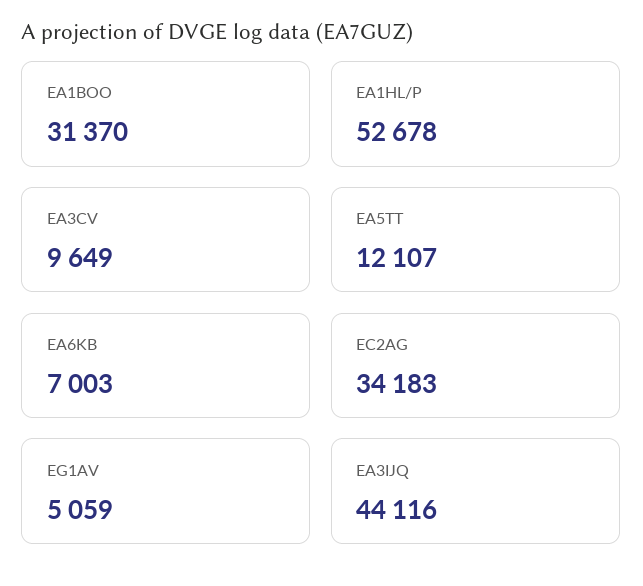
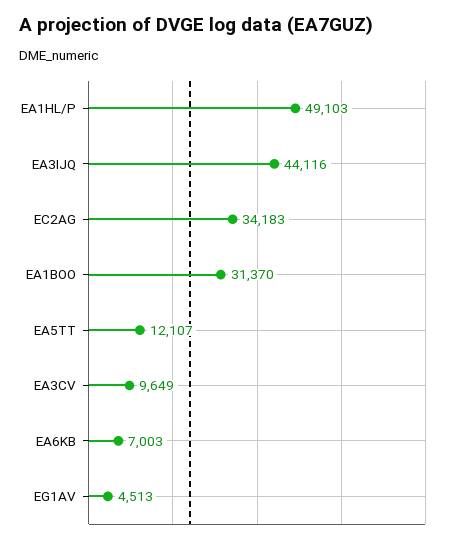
EA1HL/P: 52678 -> 49103
EG1AV: 5059 -> 4513

